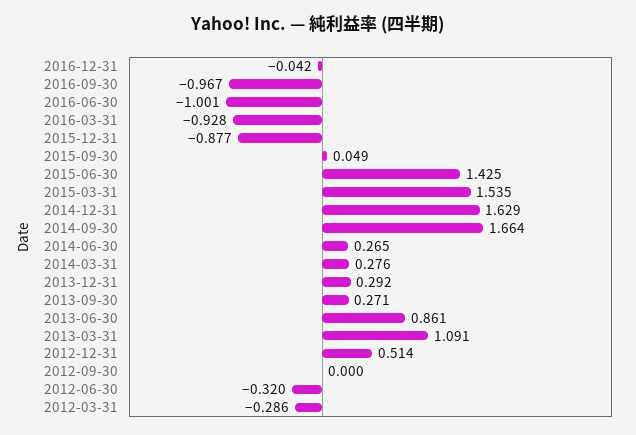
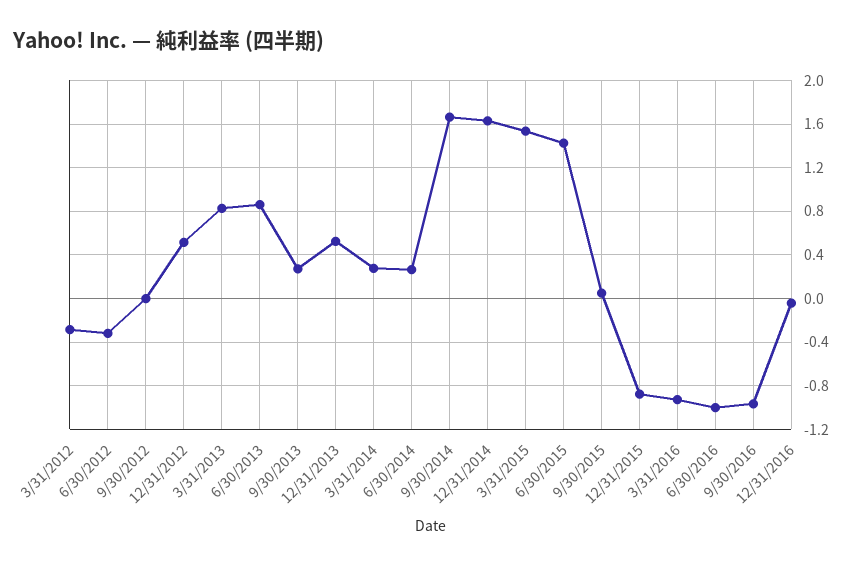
2013-12-31: 0.292 -> 0.5
2013-03-31: 1.091 -> 0.8

